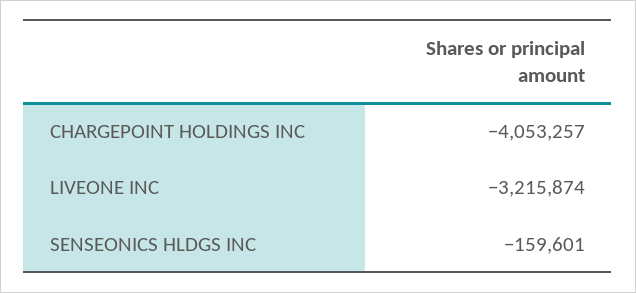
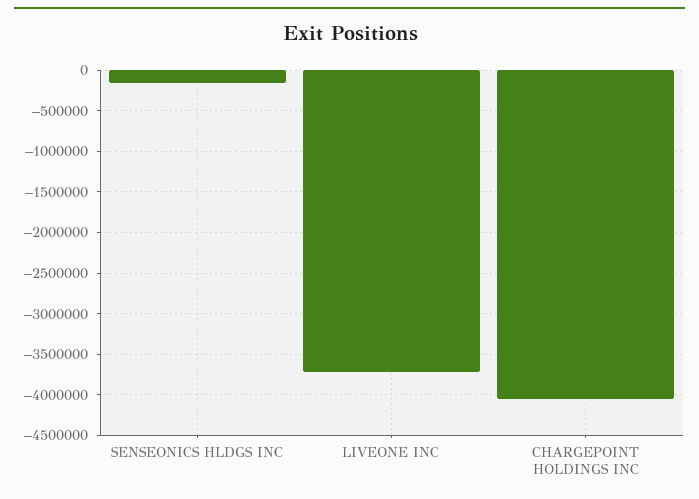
LIVEONE INC: -3215874 -> -3700000

